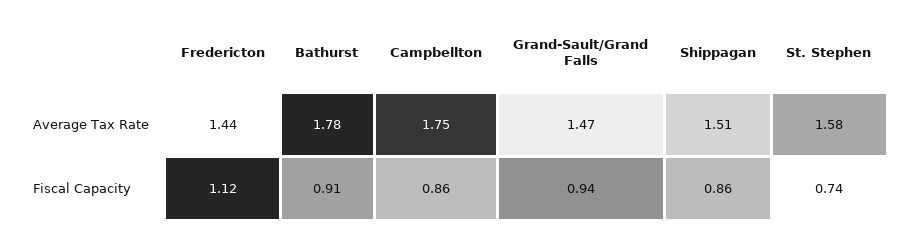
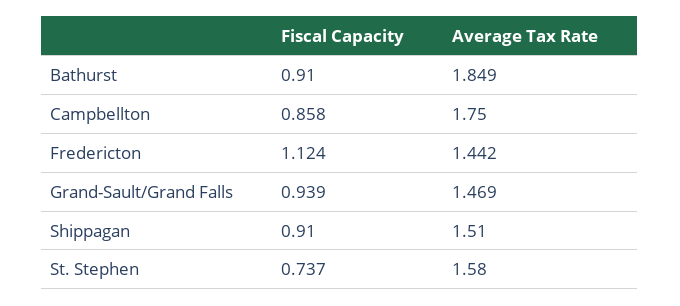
Bathurst, Average Tax Rate: 1.78 -> 1.849
Shippagan, Fiscal Capacity: 0.86 -> 0.91

